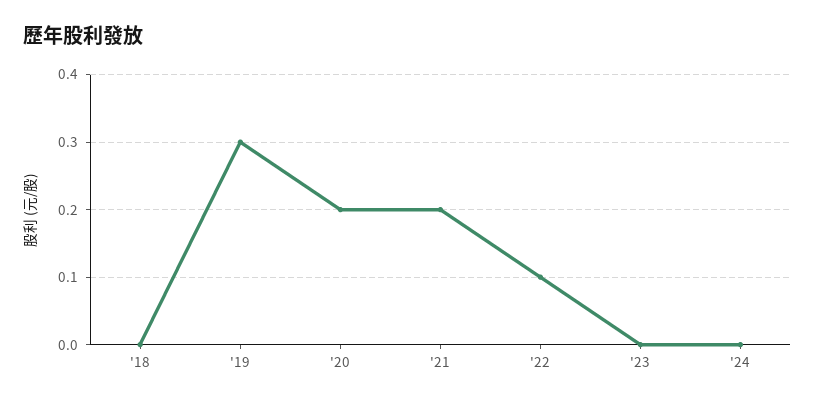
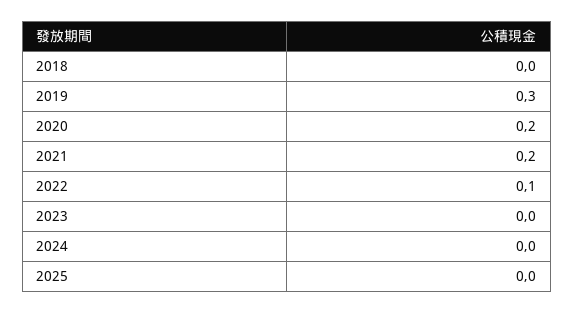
2025: none -> 0

